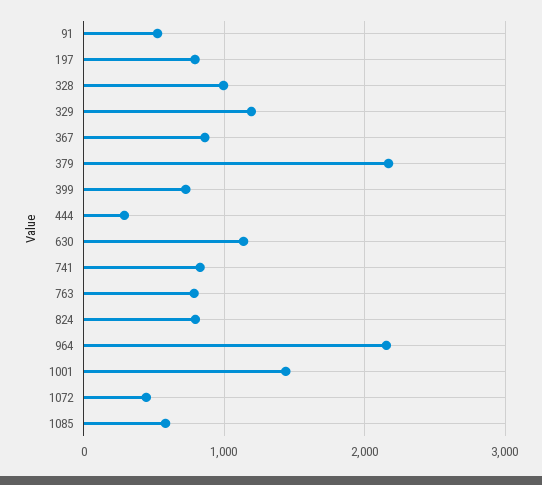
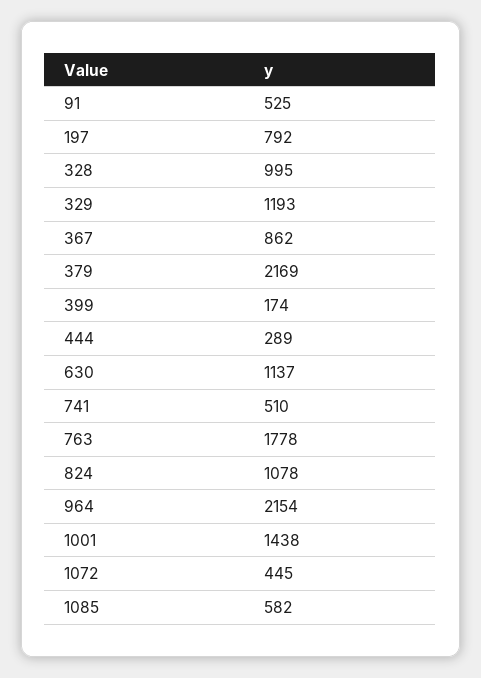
399: 700 -> 174
741: 800 -> 510
763: 800 -> 1778
824: 800 -> 1078

